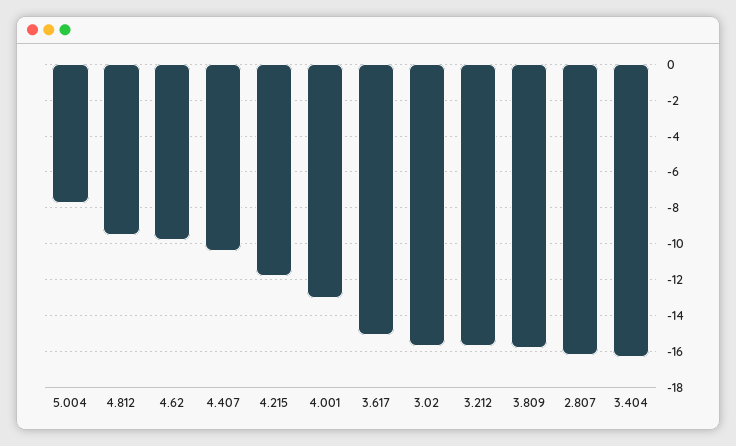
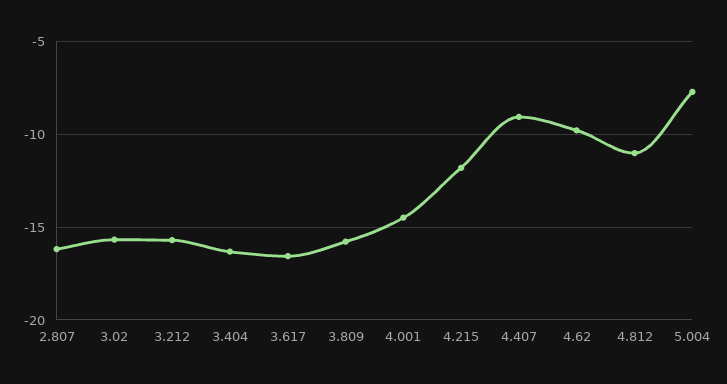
4.812: -9.5 -> -11
4.407: -10.5 -> -9
4.001: -13 -> -14.5
3.617: -15 -> -16.5

